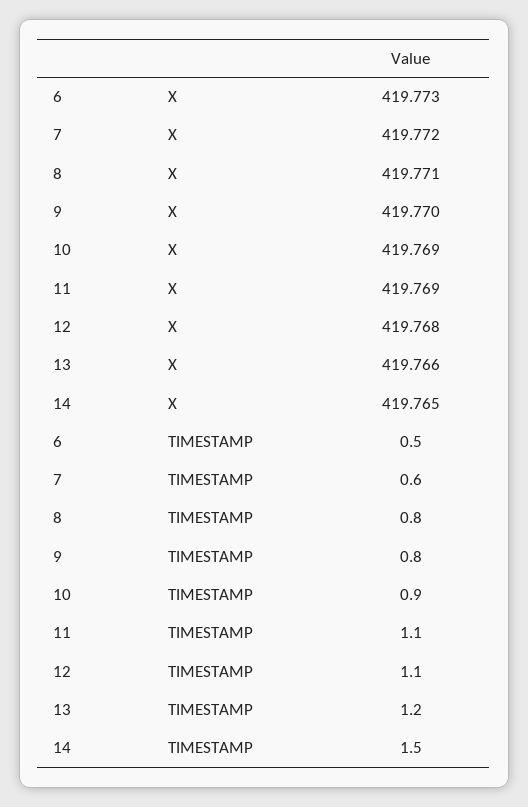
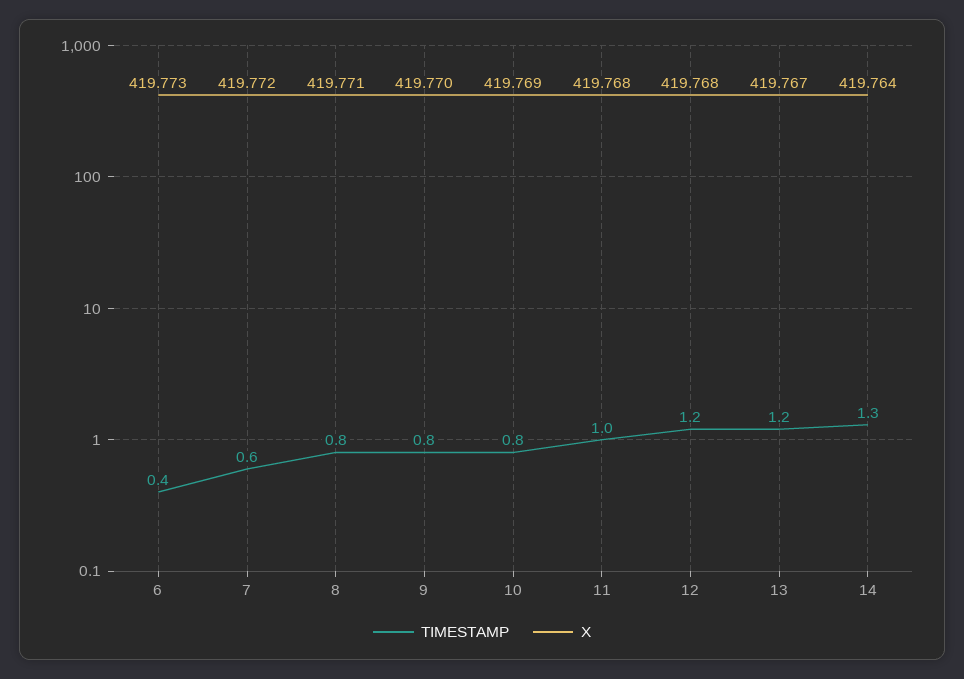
X, 11: 419.769 -> 419.768
X, 13: 419.766 -> 419.767
X, 14: 419.765 -> 419.764
TIMESTAMP, 6: 0.5 -> 0.4
TIMESTAMP, 10: 0.9 -> 0.8
TIMESTAMP, 11: 1.1 -> 1
TIMESTAMP, 12: 1.1 -> 1.2
TIMESTAMP, 14: 1.5 -> 1.3

